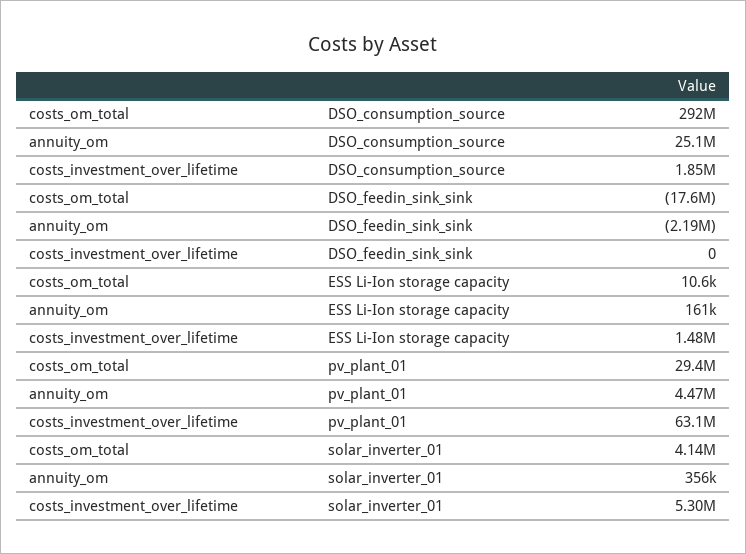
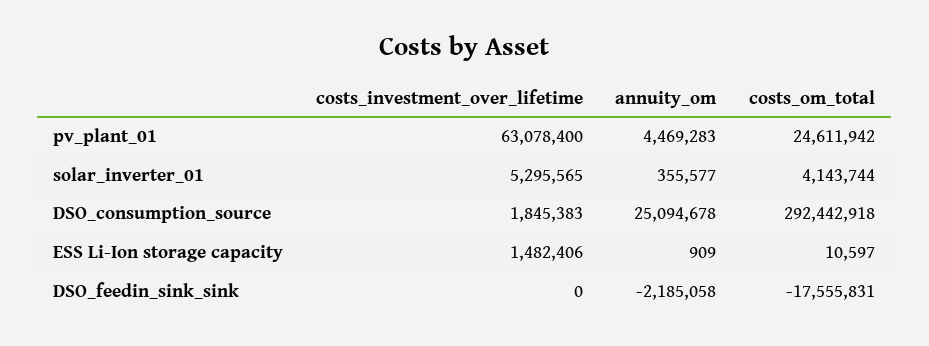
annuity_om, ESS Li-Ion storage capacity: 161000 -> 909
costs_om_total, pv_plant_01: 29400000 -> 24611942

